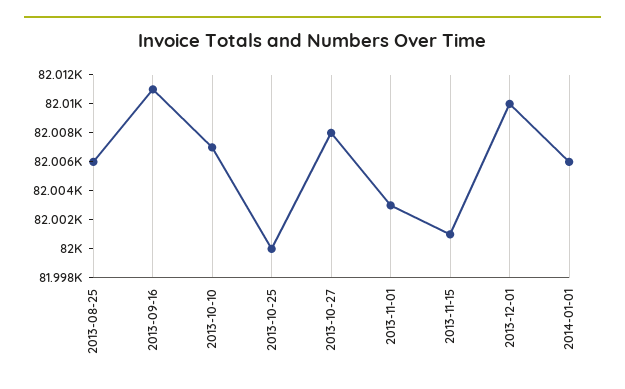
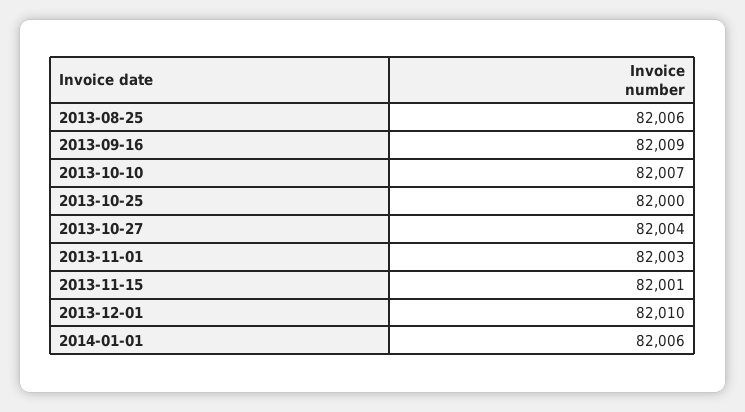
2013-09-16: 82011 -> 82009
2013-10-27: 82008 -> 82004

